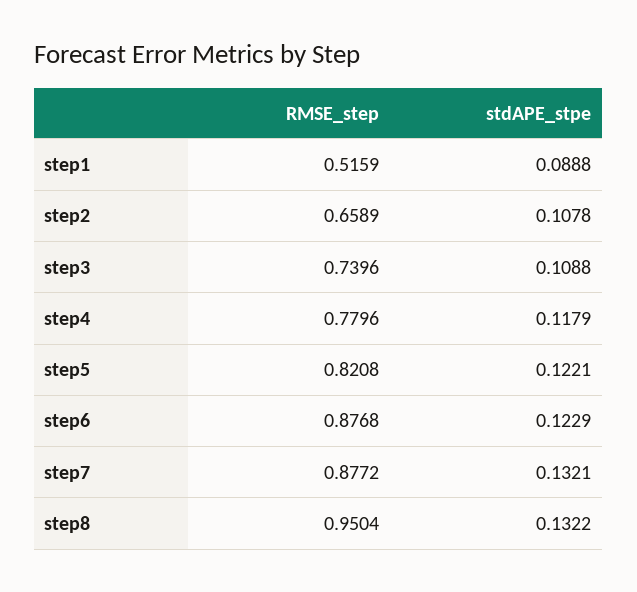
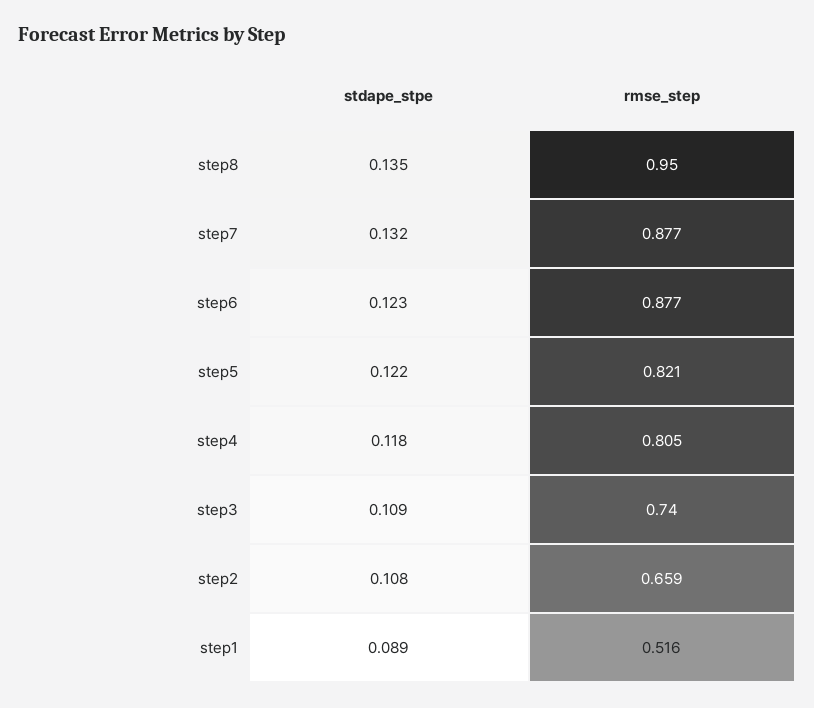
RMSE_step, step4: 0.7796 -> 0.805
stdAPE_stpe, step8: 0.1322 -> 0.135

